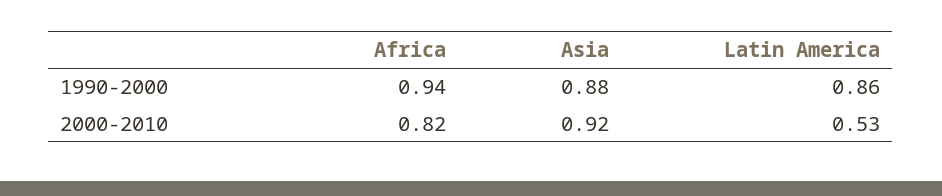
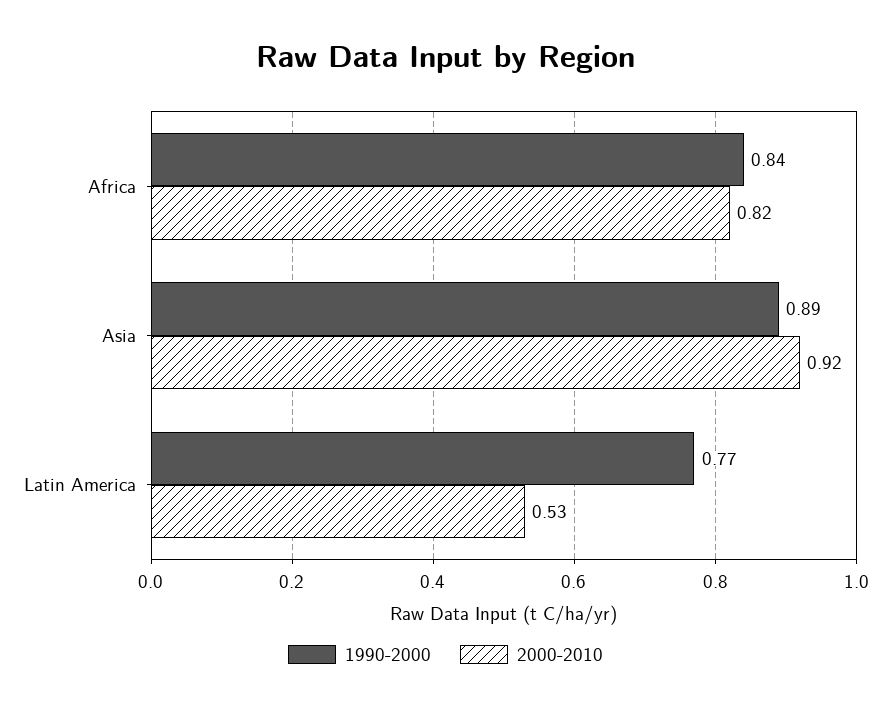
1990-2000, Africa: 0.94 -> 0.84
1990-2000, Asia: 0.88 -> 0.89
1990-2000, Latin America: 0.86 -> 0.77

